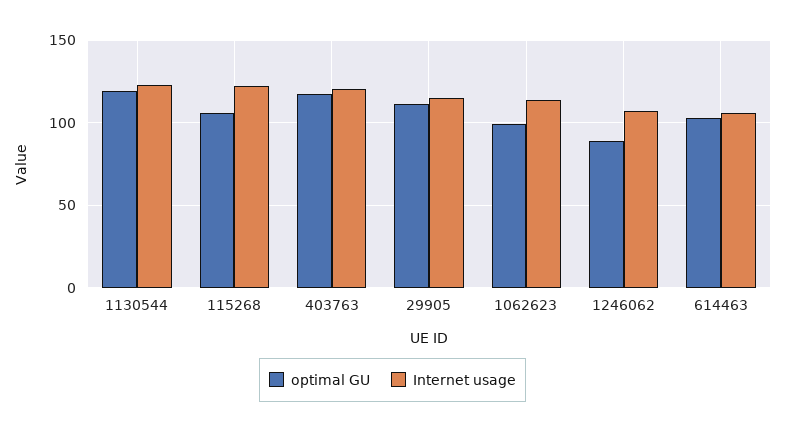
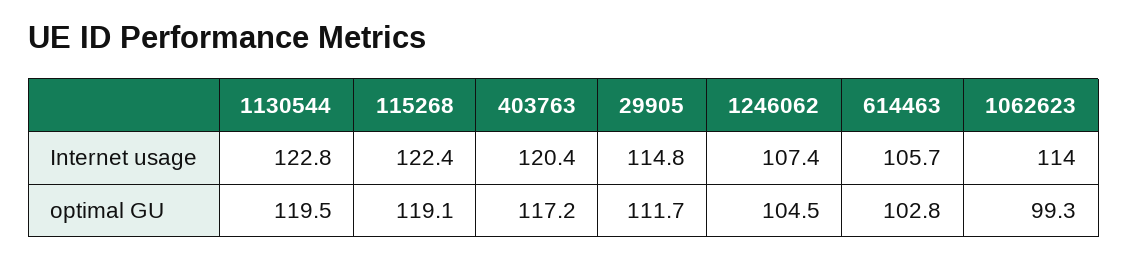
optimal GU, 115268: 105 -> 119.1
optimal GU, 1246062: 90 -> 104.5

